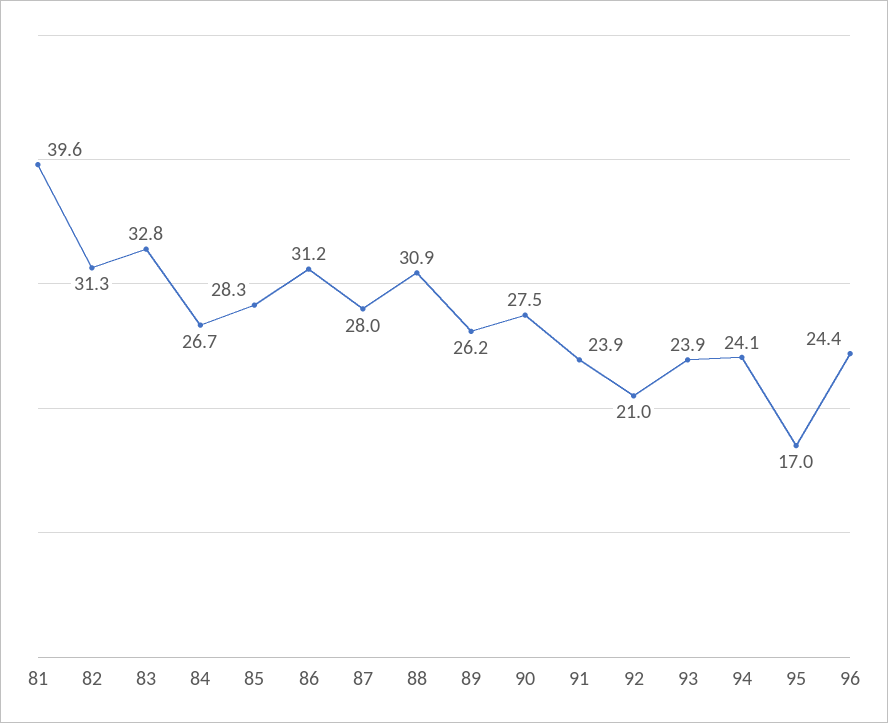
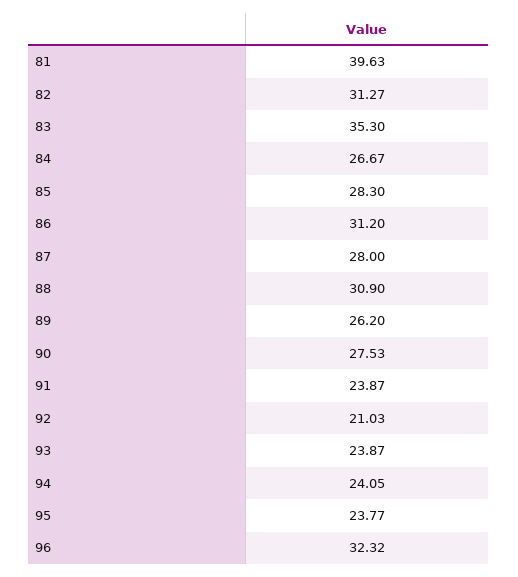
83: 32.8 -> 35.3
95: 17 -> 23.77
96: 24.4 -> 32.32

